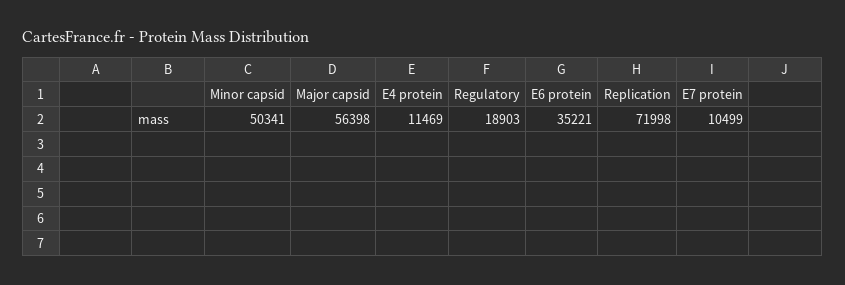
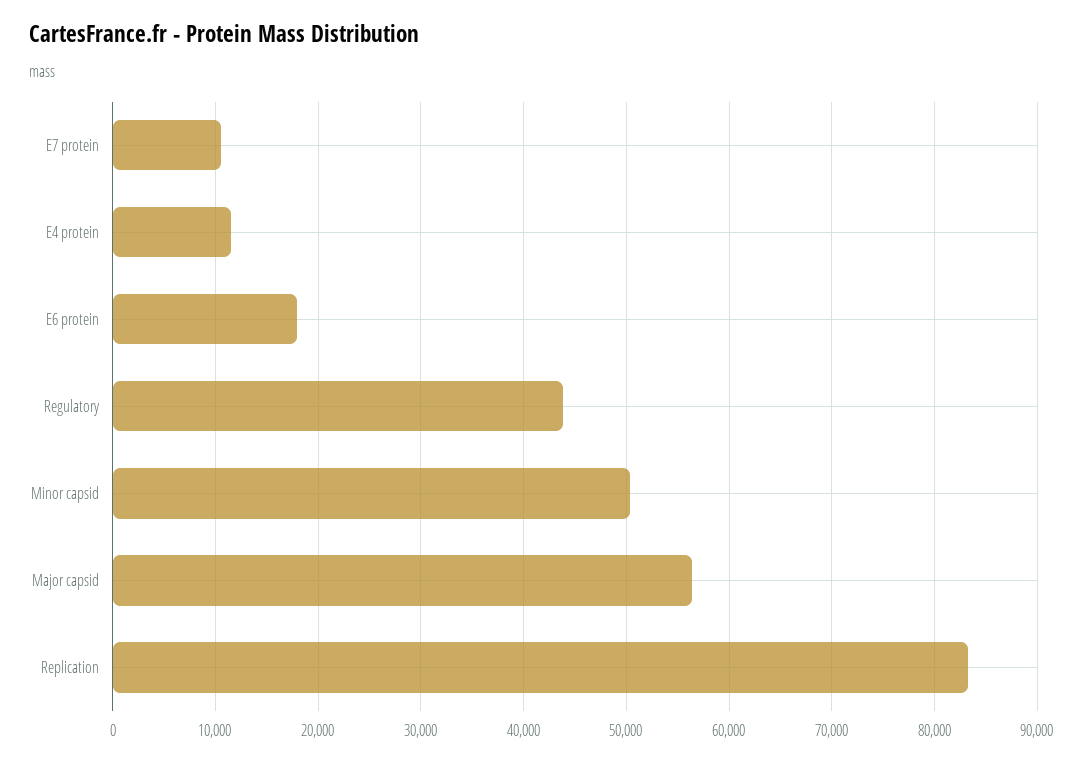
Regulatory: 18903 -> 44000
E6 protein: 35221 -> 18000
Replication: 71998 -> 83000

